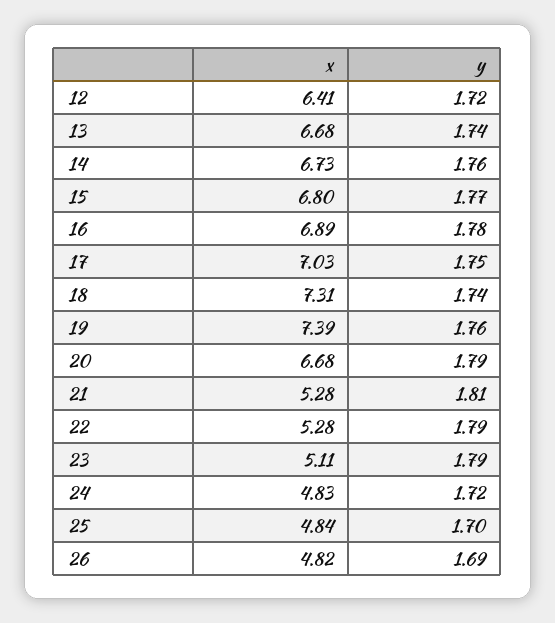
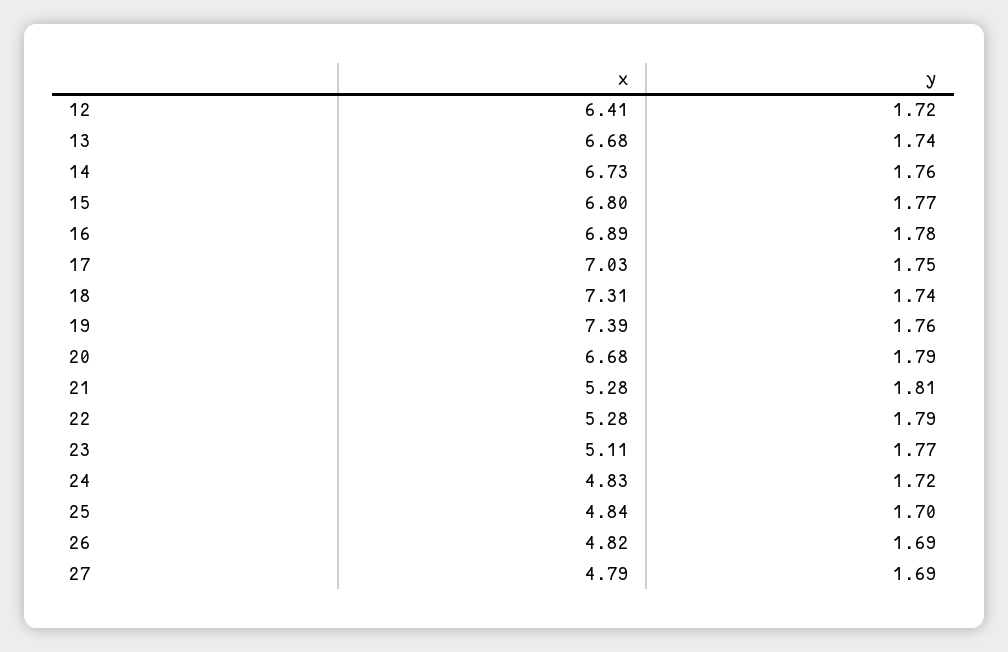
y, 23: 1.79 -> 1.77
x, 27: none -> 4.79
y, 27: none -> 1.69

